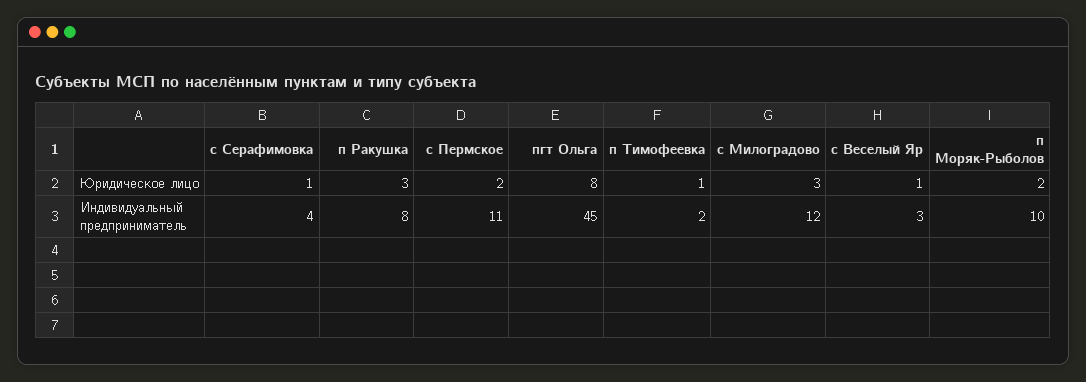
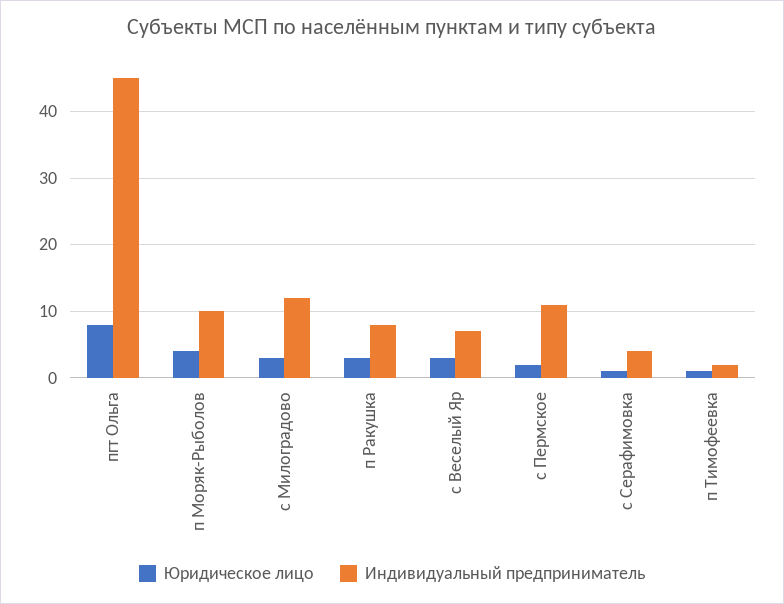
Юридическое лицо, с Веселый Яр: 1 -> 3
Юридическое лицо, п Моряк-Рыболов: 2 -> 4
Индивидуальный предприниматель, с Веселый Яр: 3 -> 7

